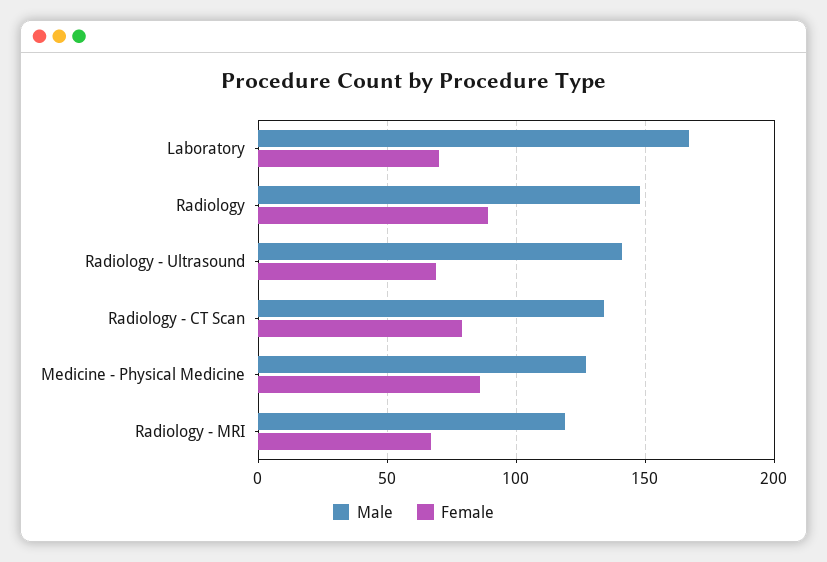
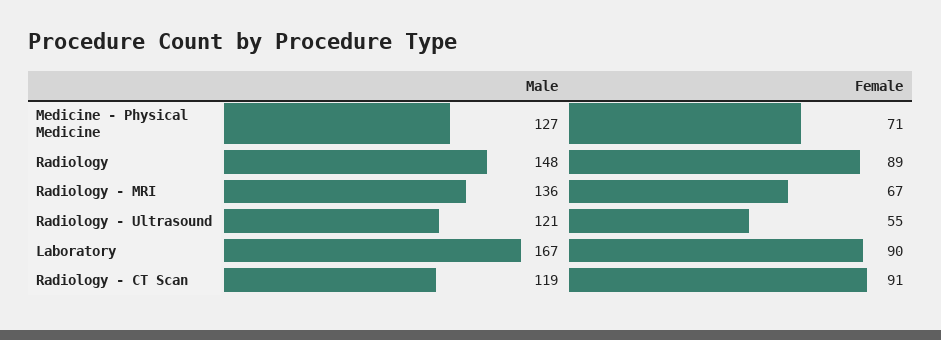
Female, Laboratory: 70 -> 90
Male, Radiology - Ultrasound: 140 -> 121
Female, Radiology - Ultrasound: 70 -> 55
Male, Radiology - CT Scan: 135 -> 119
Female, Radiology - CT Scan: 80 -> 91
Female, Medicine - Physical Medicine: 85 -> 71
Male, Radiology - MRI: 120 -> 136

